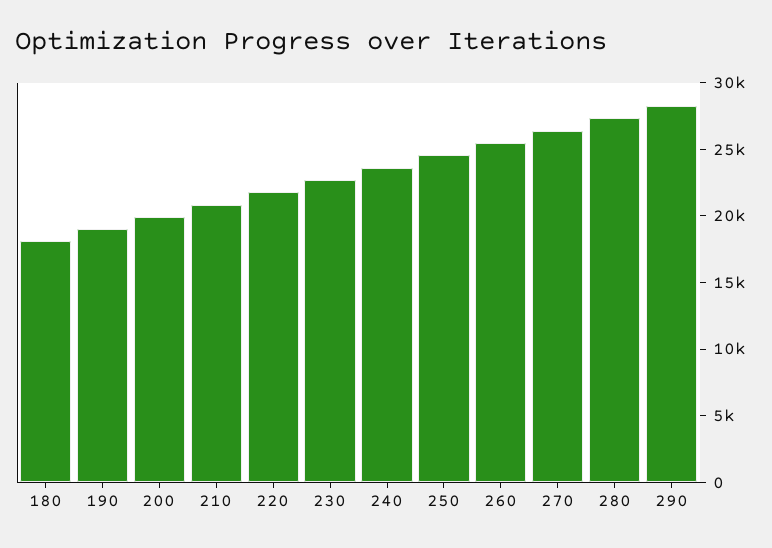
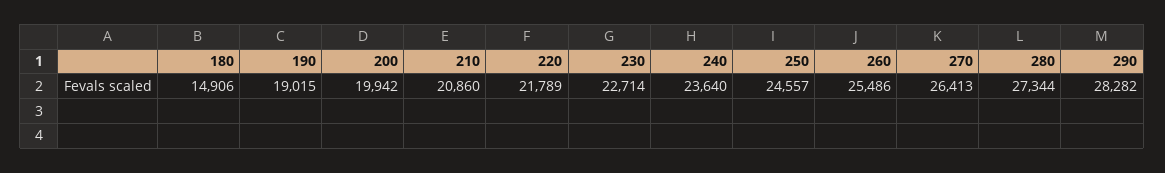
180: 18000 -> 14906

